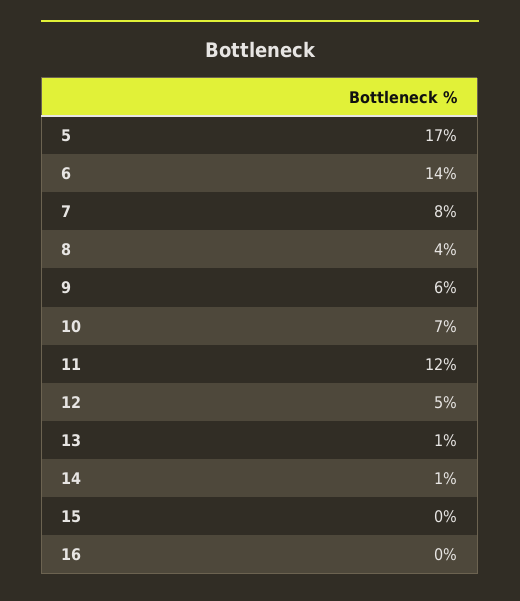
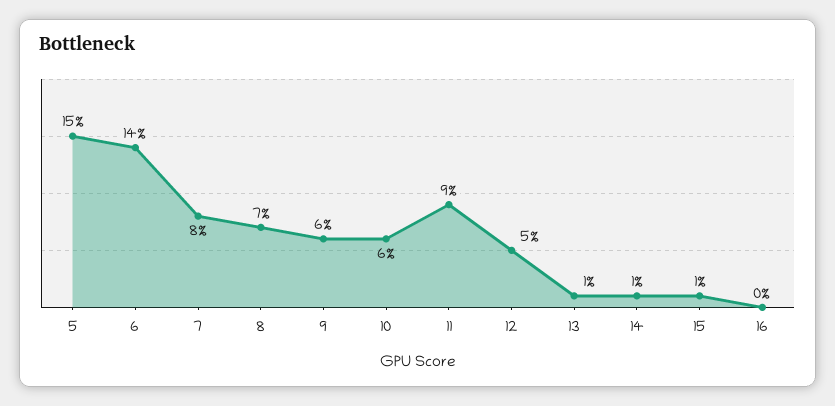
5: 17 -> 15
8: 4 -> 7
10: 7 -> 6
11: 12 -> 9
15: 0 -> 1

